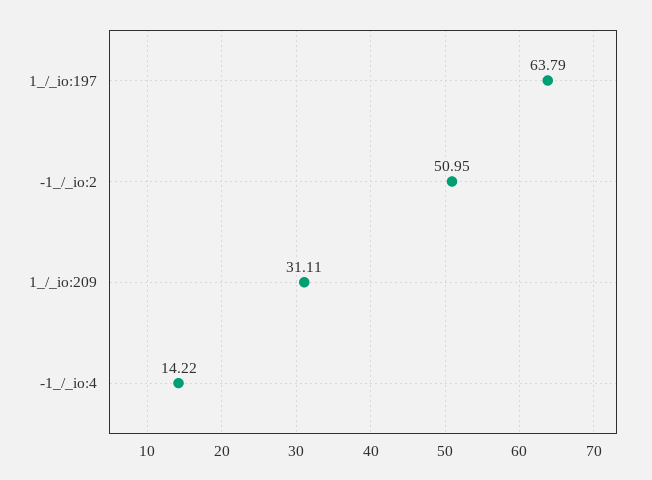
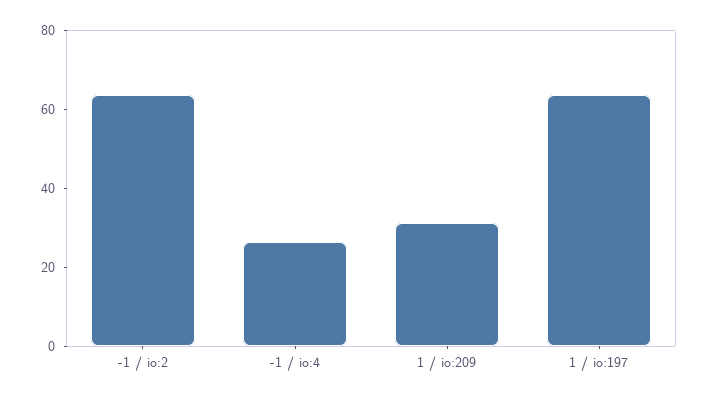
-1_/_io:2: 50.95 -> 65
-1_/_io:4: 14.22 -> 25

